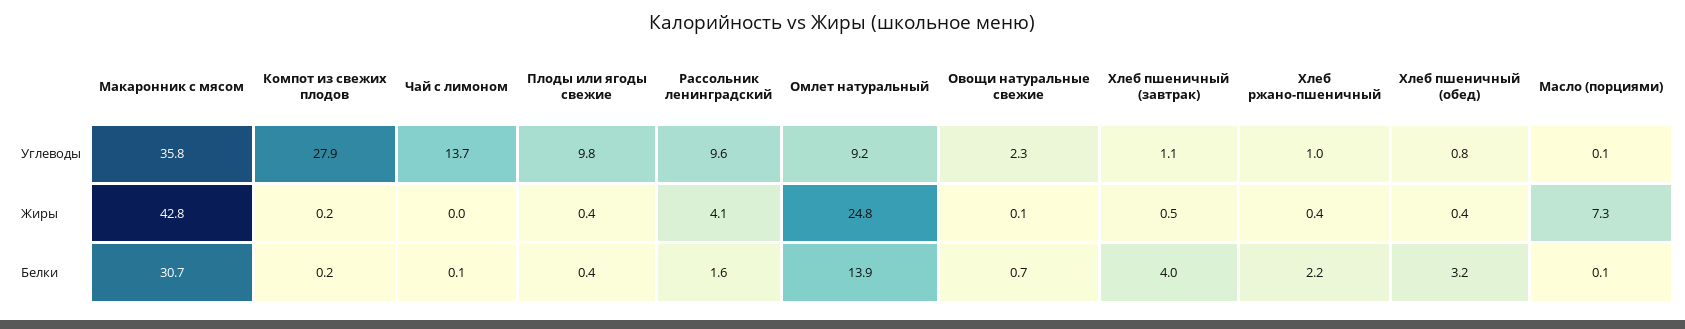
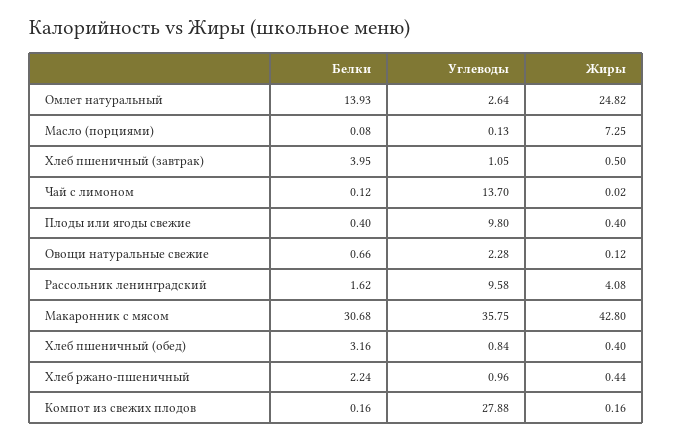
Омлет натуральный, Углеводы: 9.2 -> 2.64

